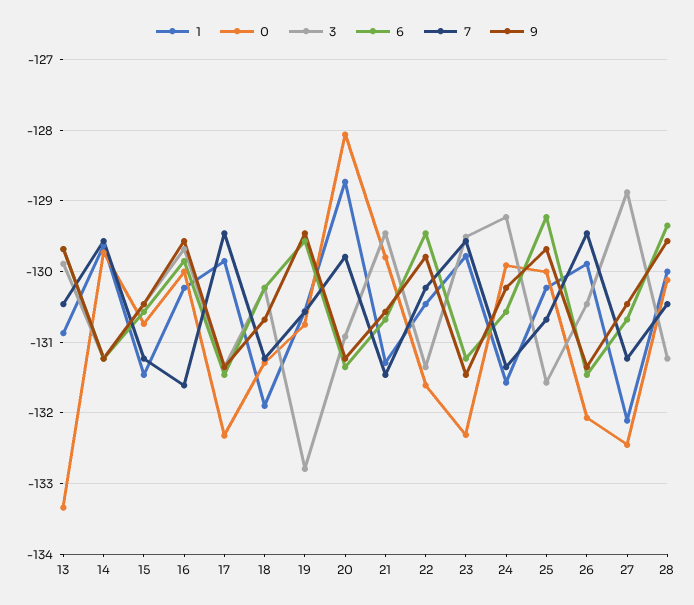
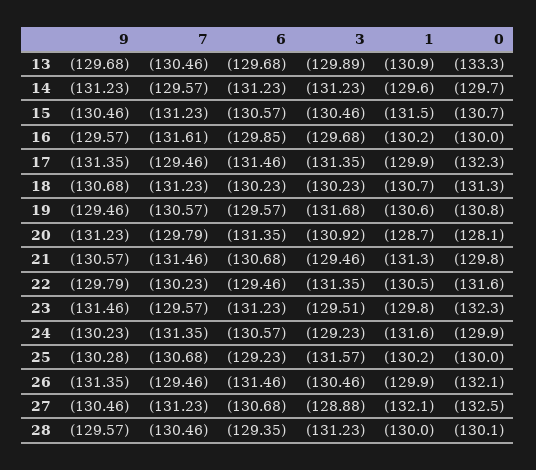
1, 18: -131.9 -> -130.7
3, 19: -132.8 -> -131.68
9, 25: -129.7 -> -130.28

